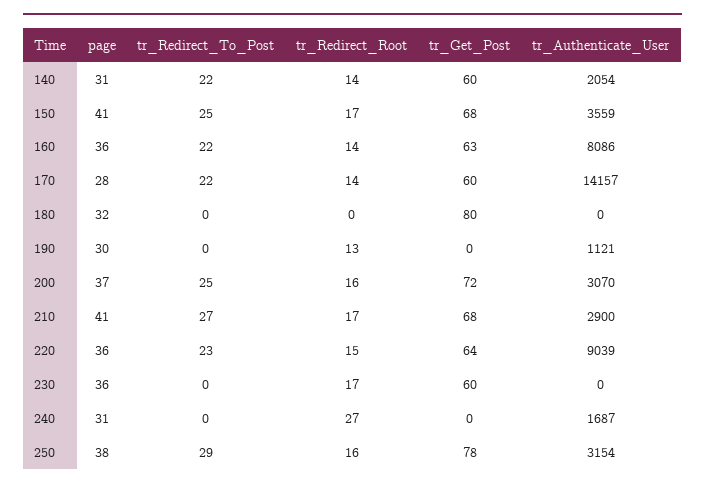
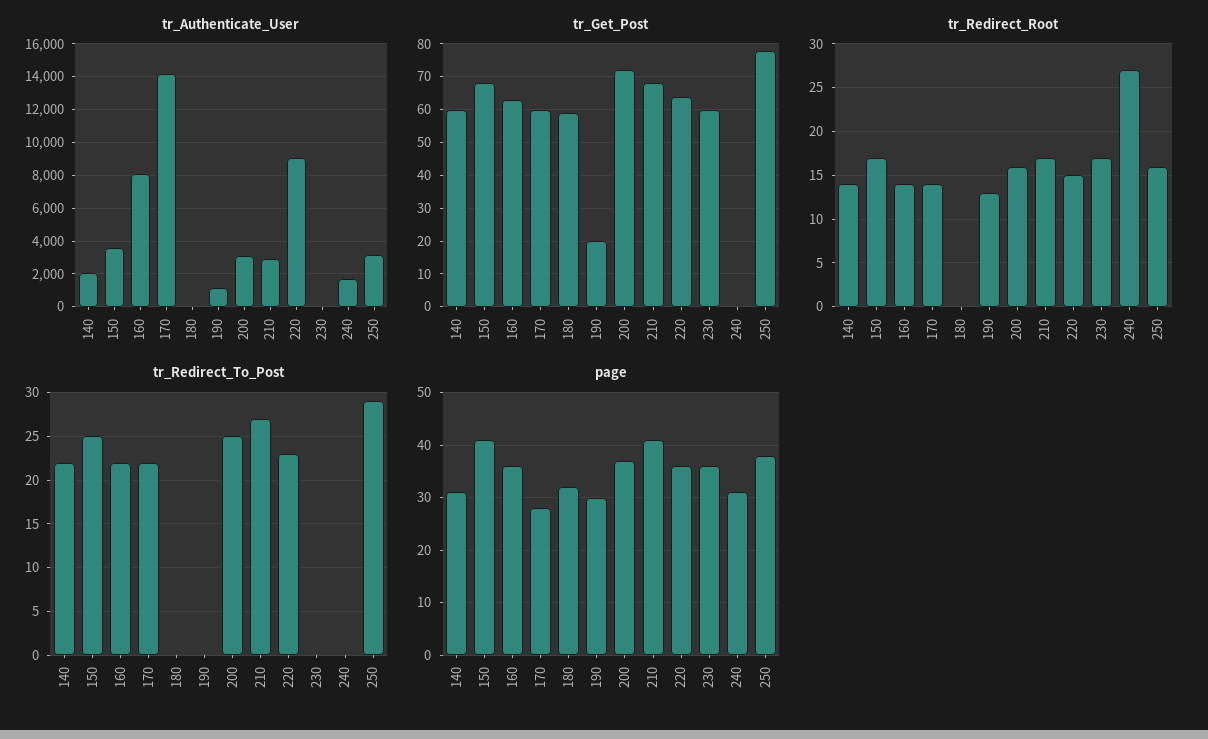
tr_Get_Post, 180: 80 -> 60
tr_Get_Post, 190: 0 -> 20

